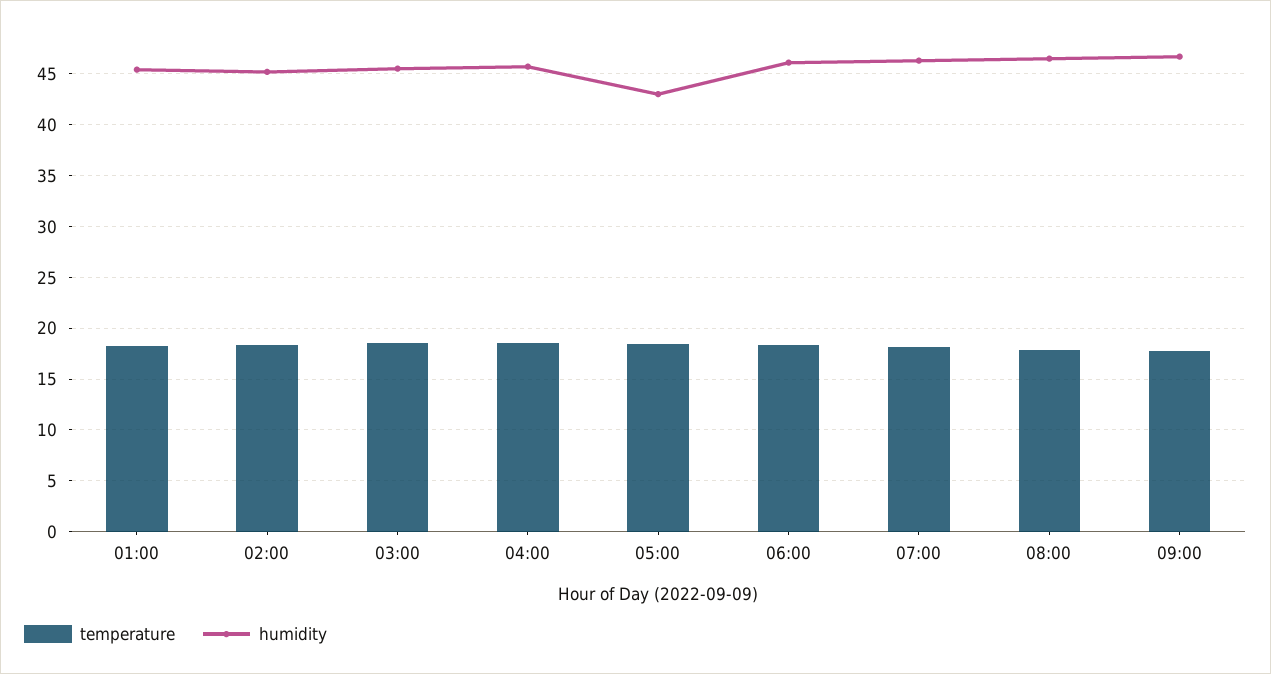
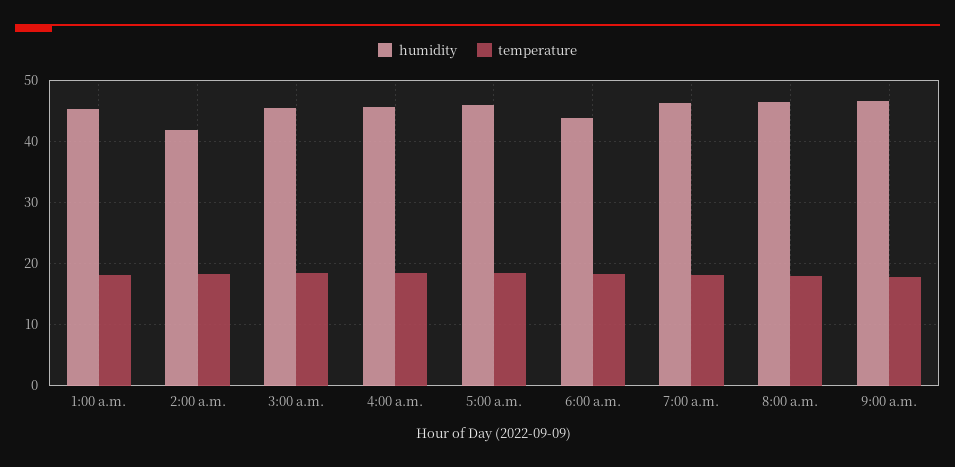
humidity, 02:00: 45 -> 42
humidity, 05:00: 43 -> 46
humidity, 06:00: 46 -> 44

